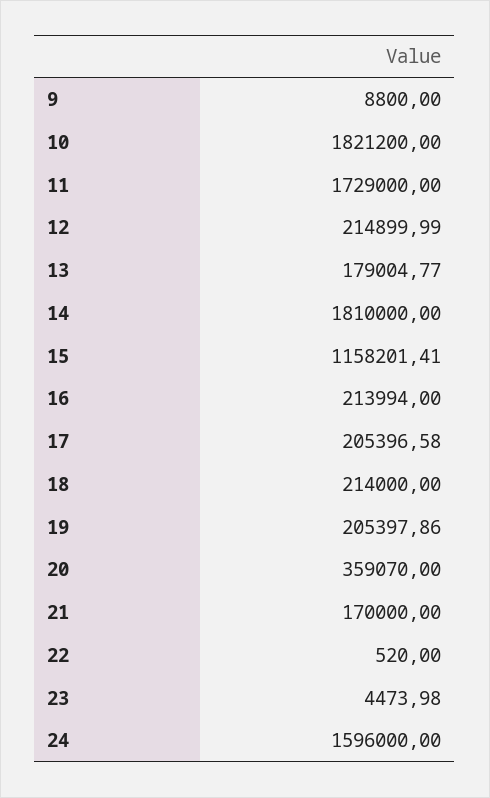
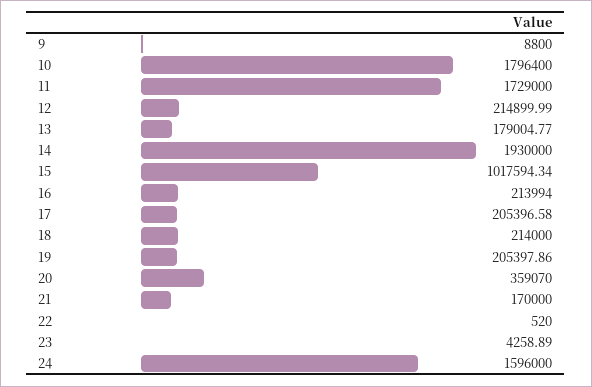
10: 1821200 -> 1796400
14: 1810000 -> 1930000
15: 1158201.41 -> 1017594.34
23: 4473.98 -> 4258.89

